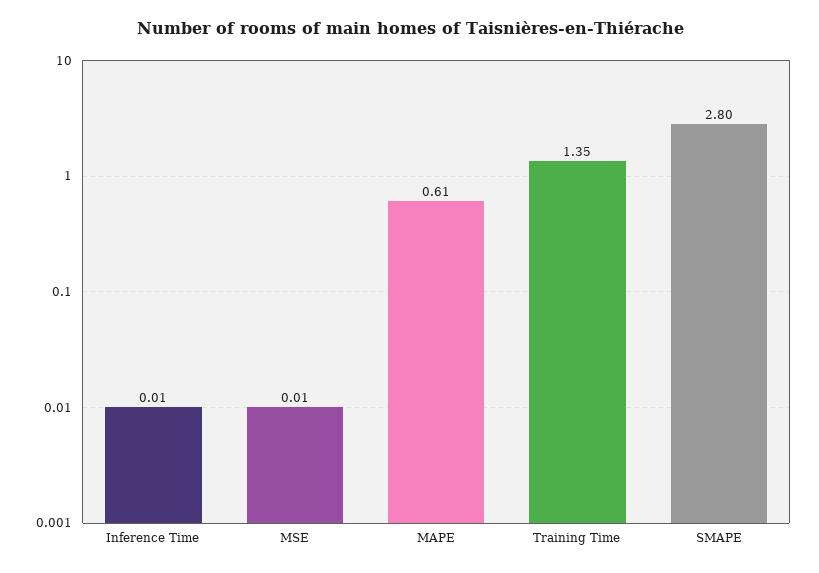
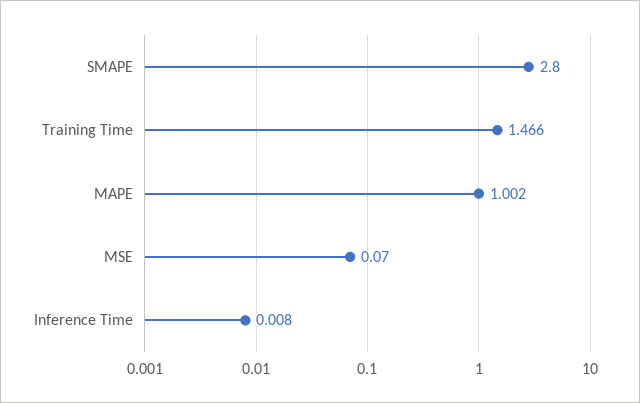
MSE: 0.01 -> 0.07
MAPE: 0.61 -> 1.002
Training Time: 1.35 -> 1.466

